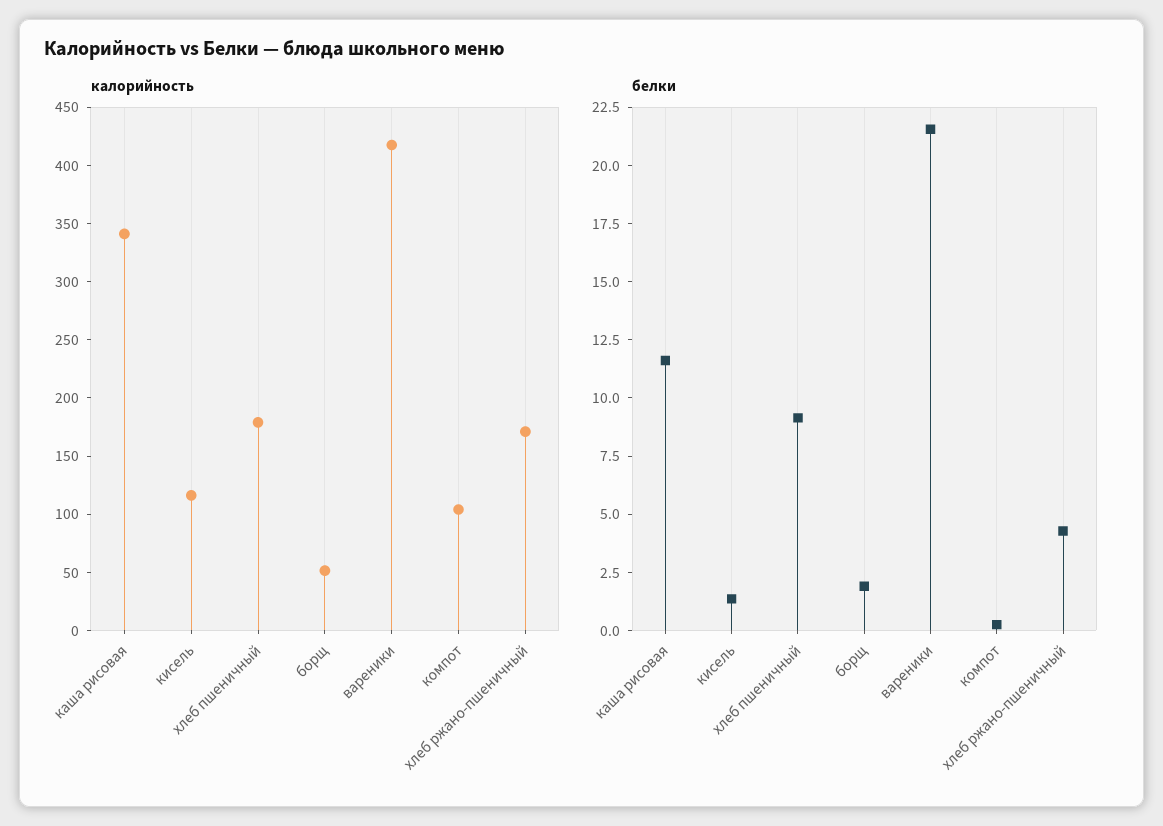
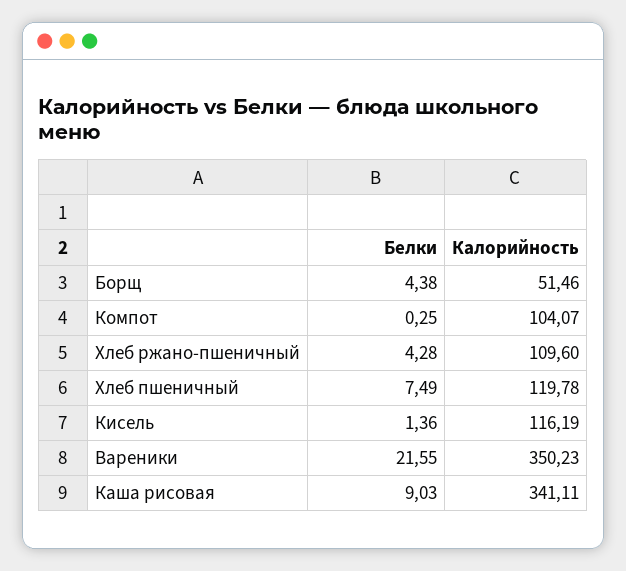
калорийность, хлеб пшеничный: 180 -> 119.78
калорийность, вареники: 420 -> 350.23
калорийность, хлеб ржано-пшеничный: 170 -> 109.6
белки, каша рисовая: 11.5 -> 9.03
белки, хлеб пшеничный: 9 -> 7.49
белки, борщ: 2 -> 4.38

